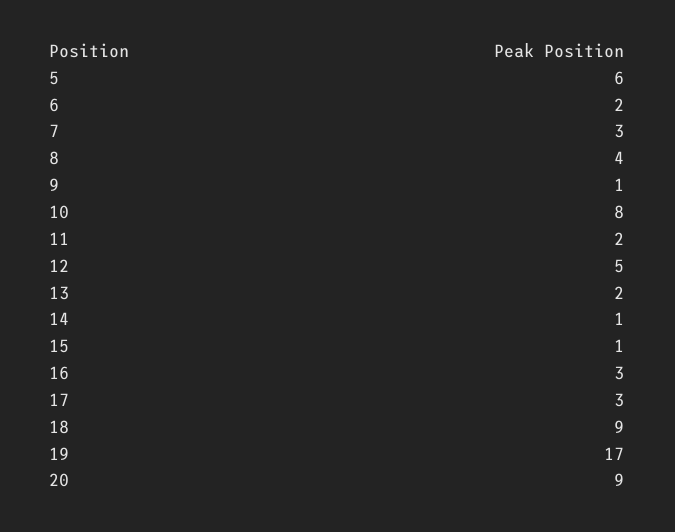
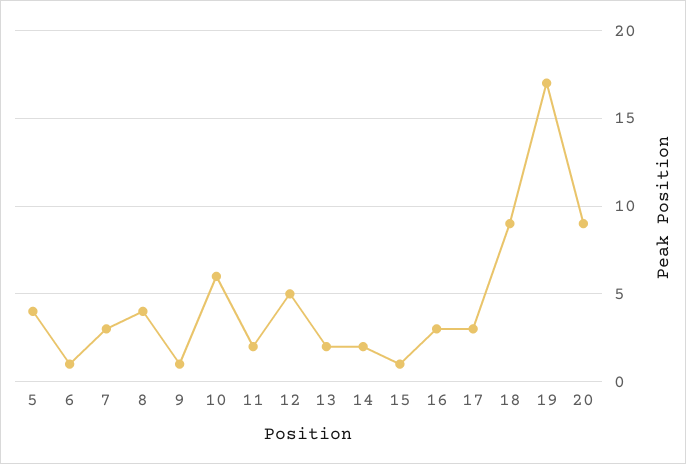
5: 6 -> 4
6: 2 -> 1
10: 8 -> 6
14: 1 -> 2

